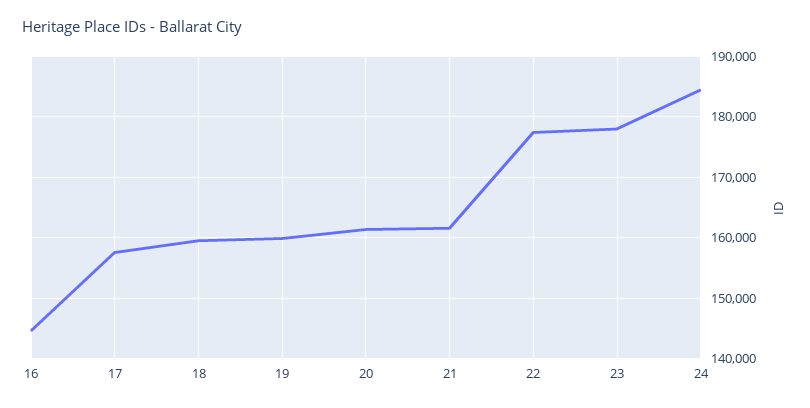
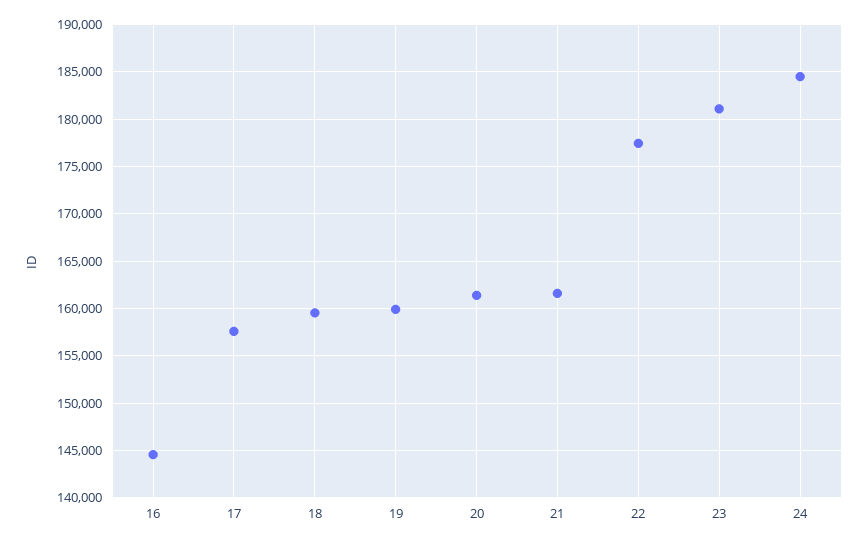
23: 178000 -> 181000

